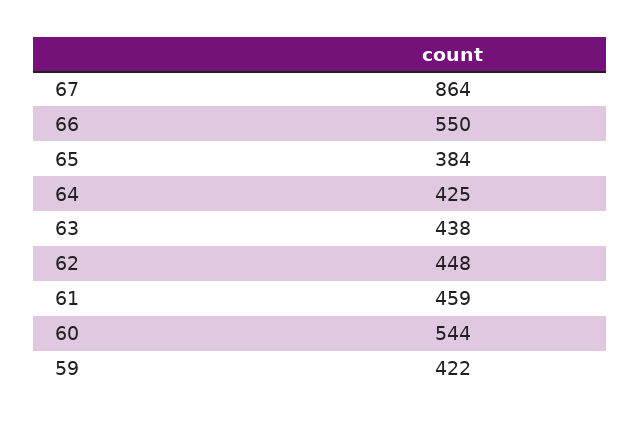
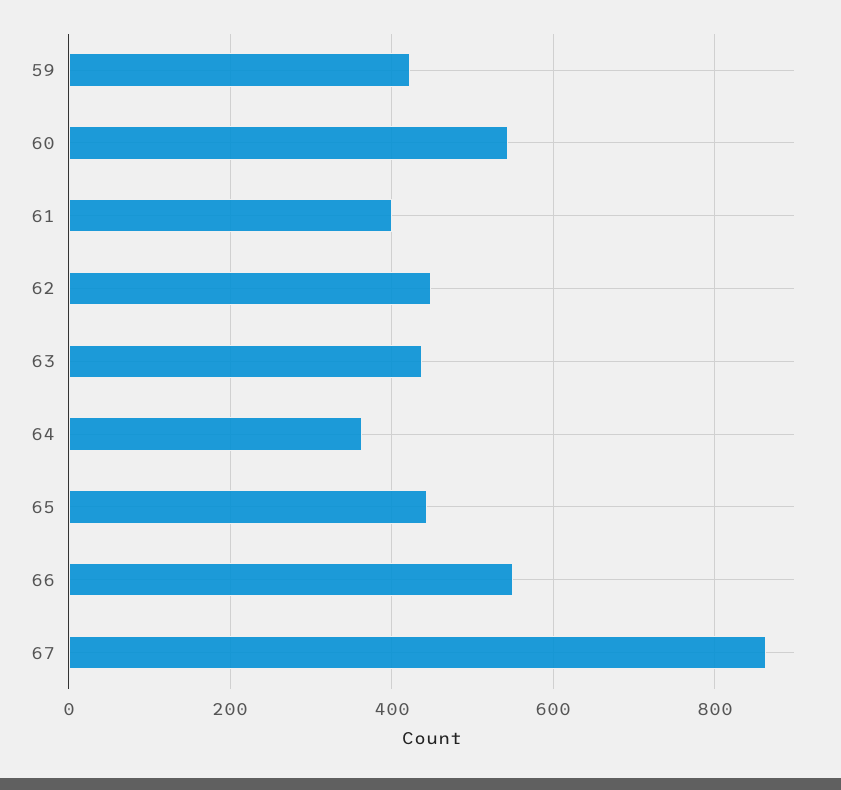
65: 384 -> 440
64: 425 -> 360
61: 459 -> 400

